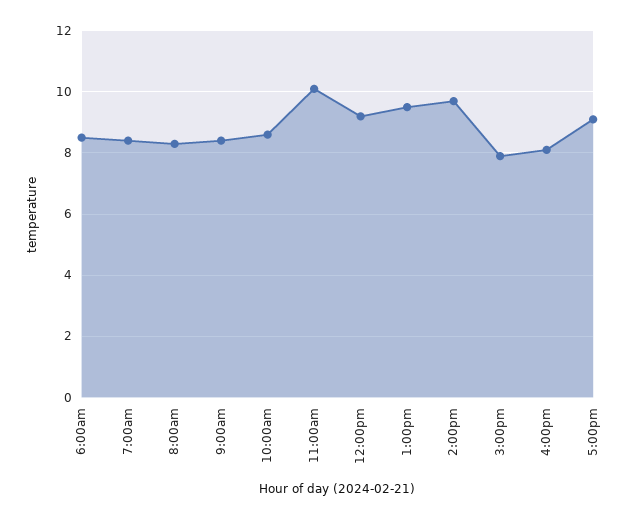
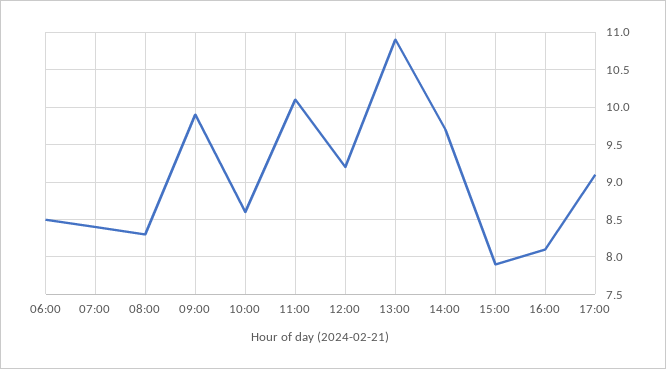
9:00am: 8.5 -> 9.9
1:00pm: 9.5 -> 10.9

